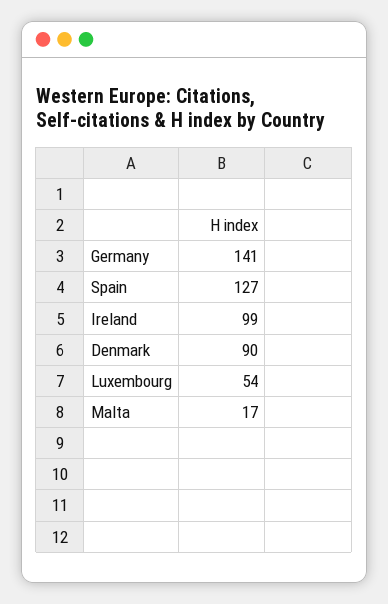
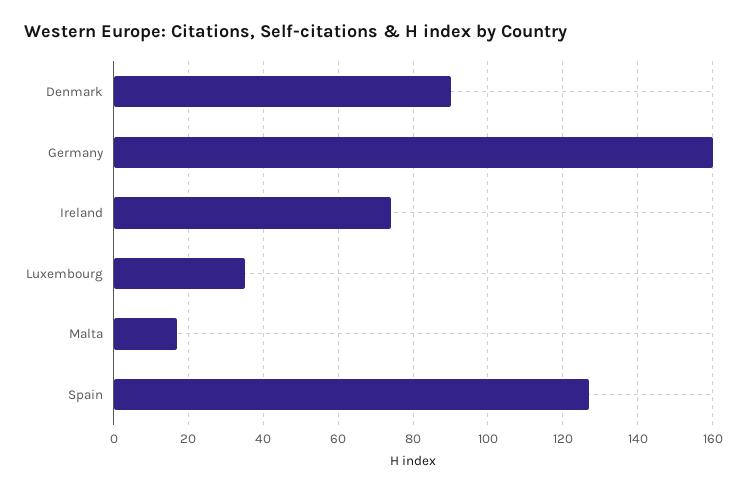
Germany: 141 -> 160
Ireland: 99 -> 75
Luxembourg: 54 -> 35

